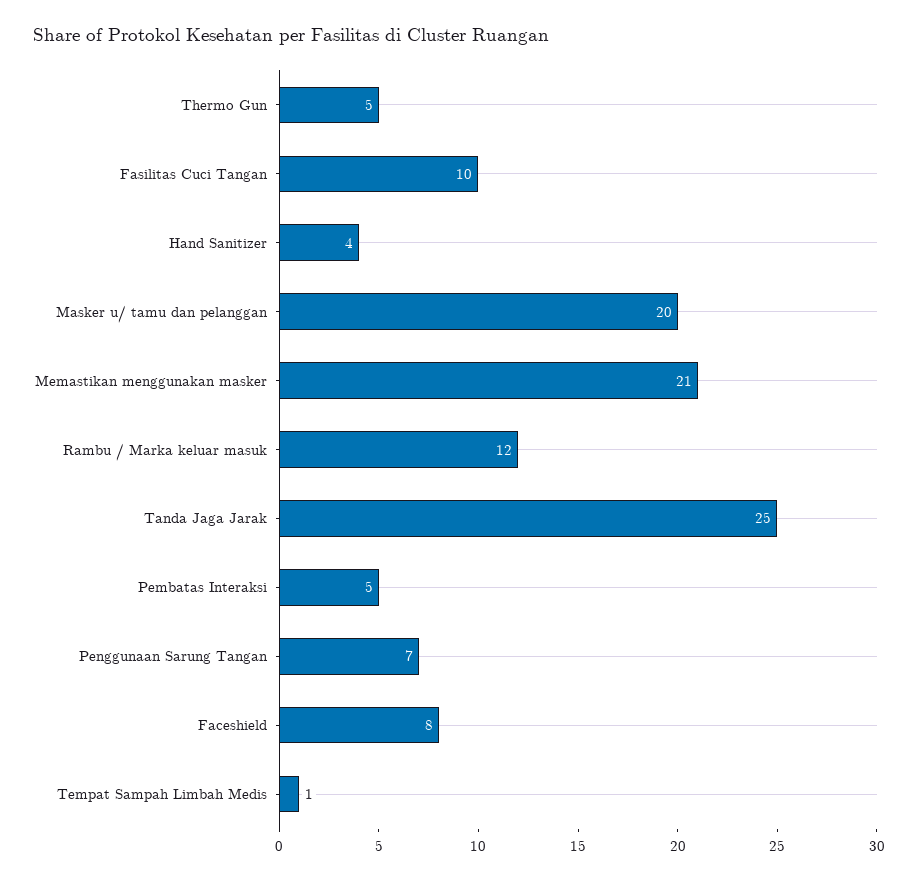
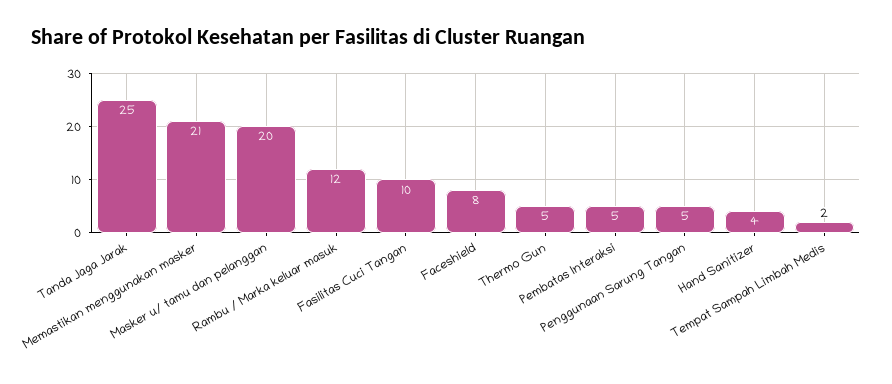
Penggunaan Sarung Tangan: 7 -> 5
Tempat Sampah Limbah Medis: 1 -> 2

